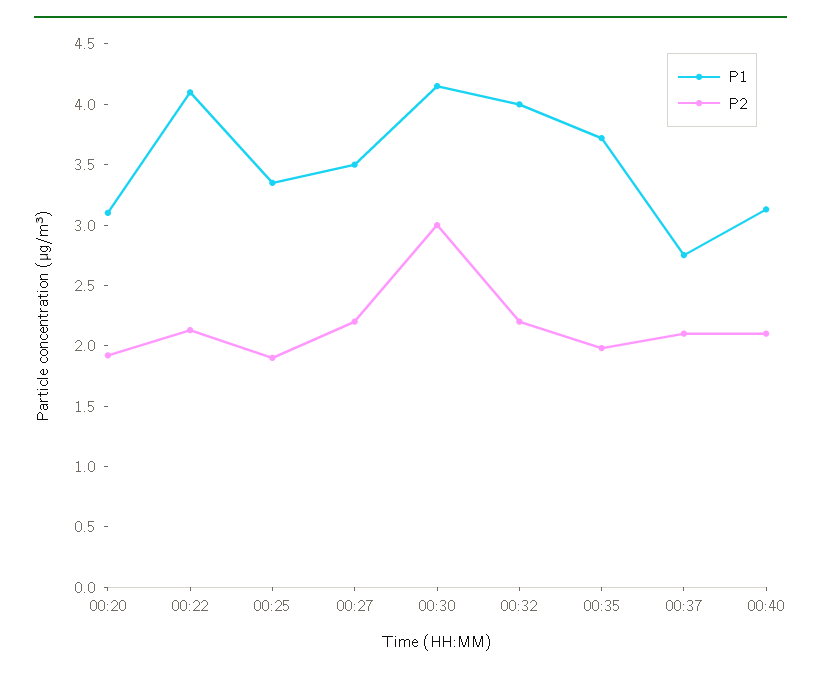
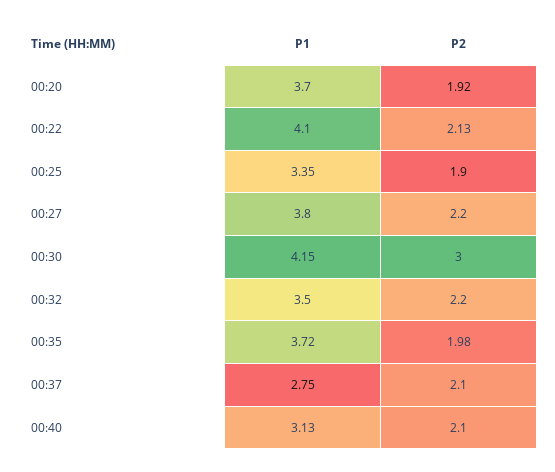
P1, 00:20: 3.1 -> 3.7
P1, 00:27: 3.5 -> 3.8
P1, 00:32: 4 -> 3.5

